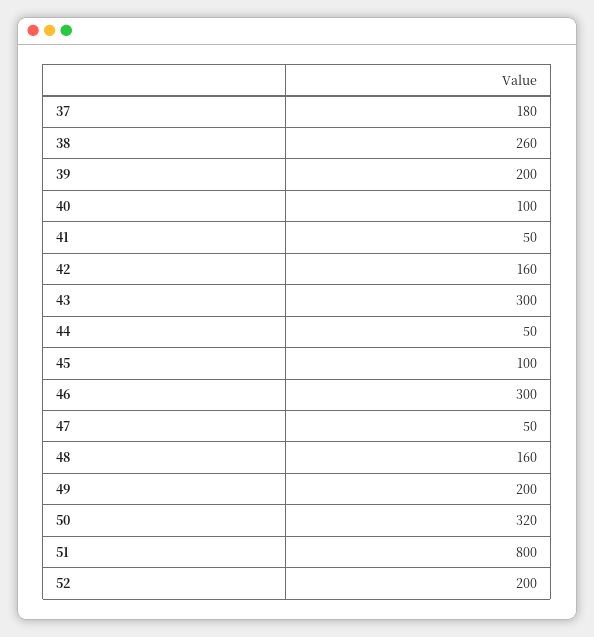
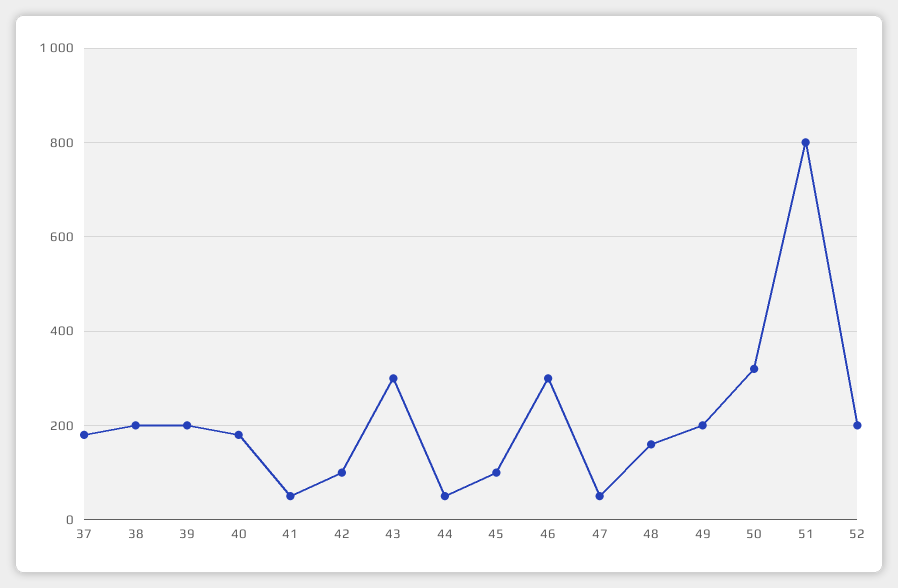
38: 260 -> 200
40: 100 -> 180
42: 160 -> 100

